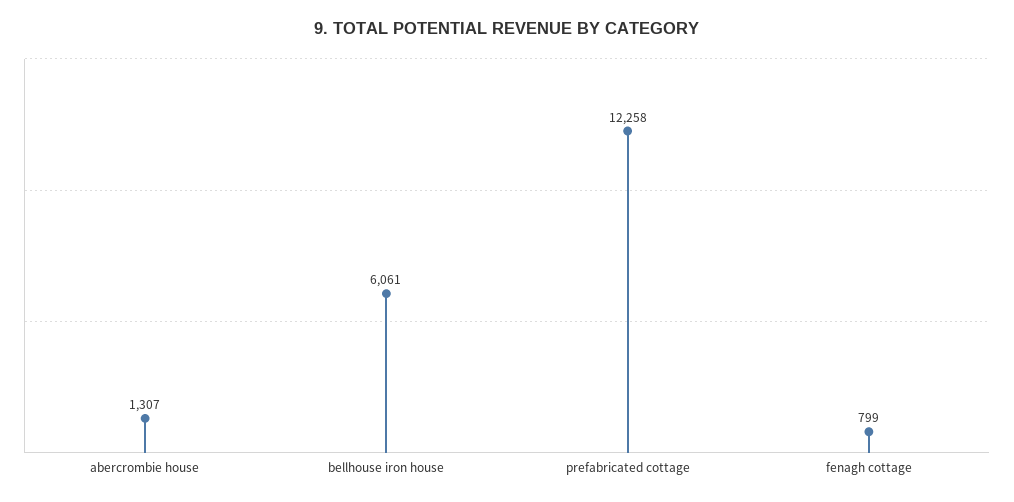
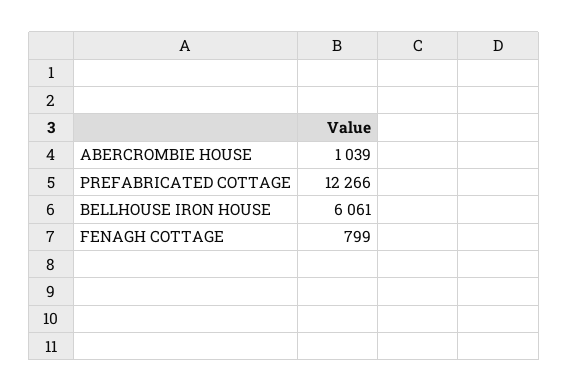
abercrombie house: 1307 -> 1039
prefabricated cottage: 12258 -> 12266

